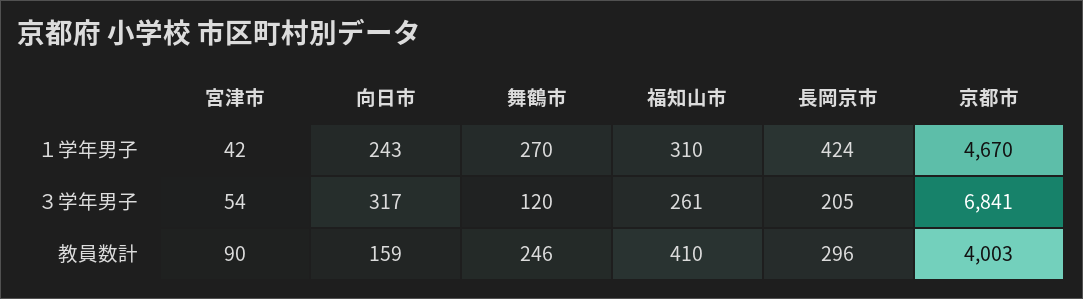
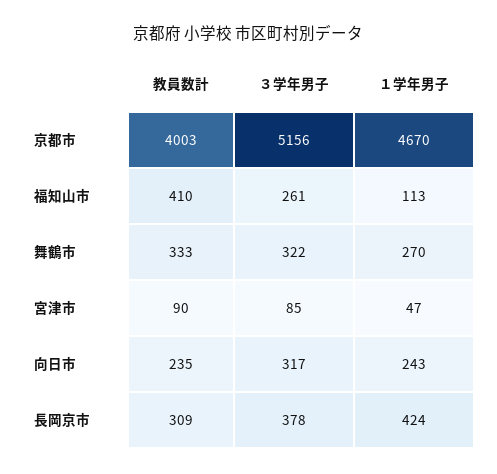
宮津市, １学年男子: 42 -> 47
福知山市, １学年男子: 310 -> 113
宮津市, ３学年男子: 54 -> 85
舞鶴市, ３学年男子: 120 -> 322
長岡京市, ３学年男子: 205 -> 378
京都市, ３学年男子: 6841 -> 5156
向日市, 教員数計: 159 -> 235
舞鶴市, 教員数計: 246 -> 333
長岡京市, 教員数計: 296 -> 309

